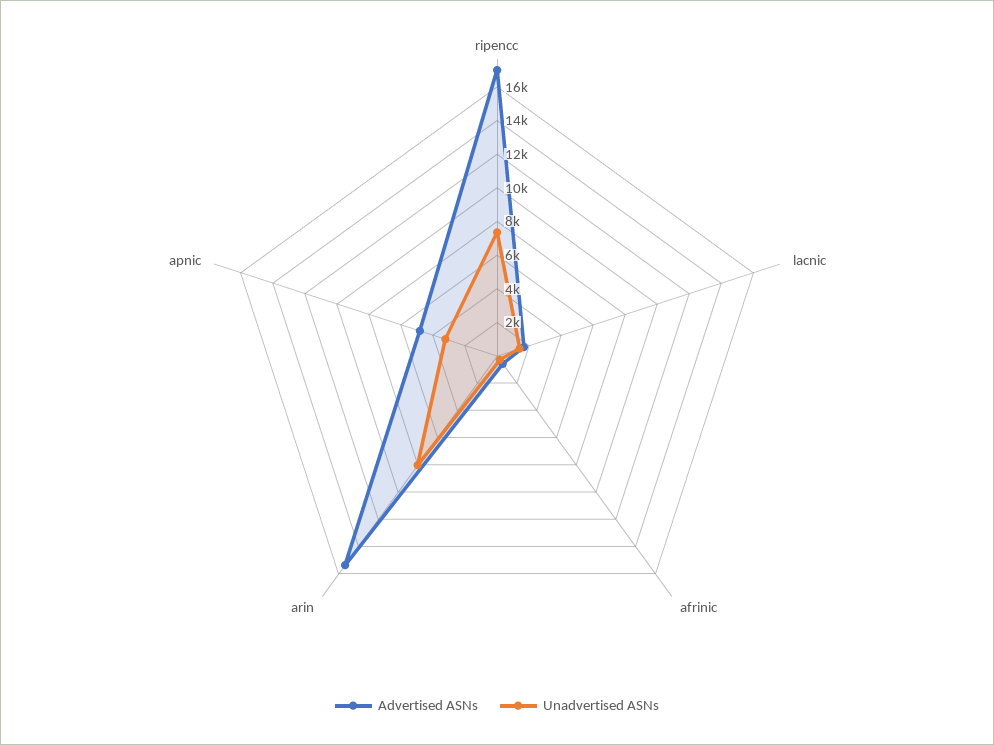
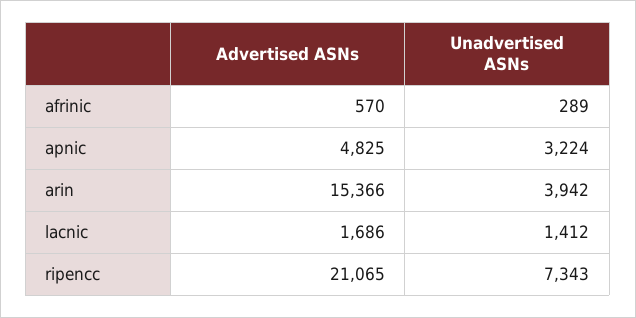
Advertised ASNs, ripencc: 17000 -> 21065
Unadvertised ASNs, arin: 8000 -> 3942

